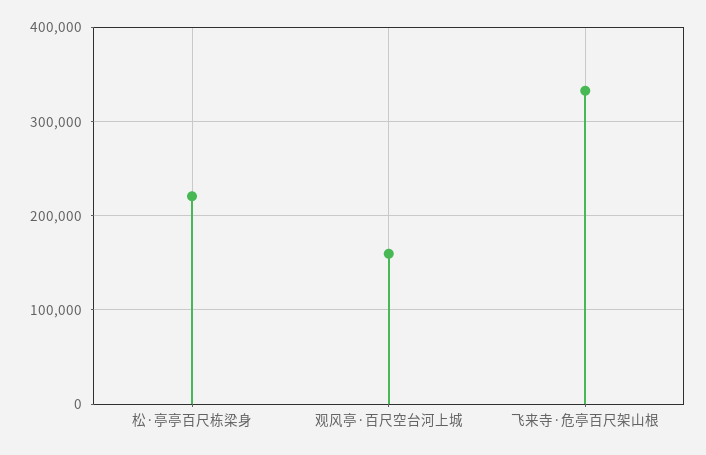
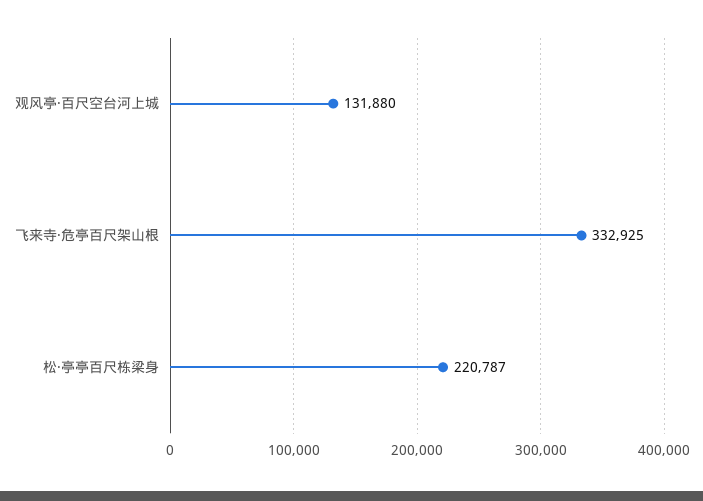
观风亭·百尺空台河上城: 160000 -> 131880

